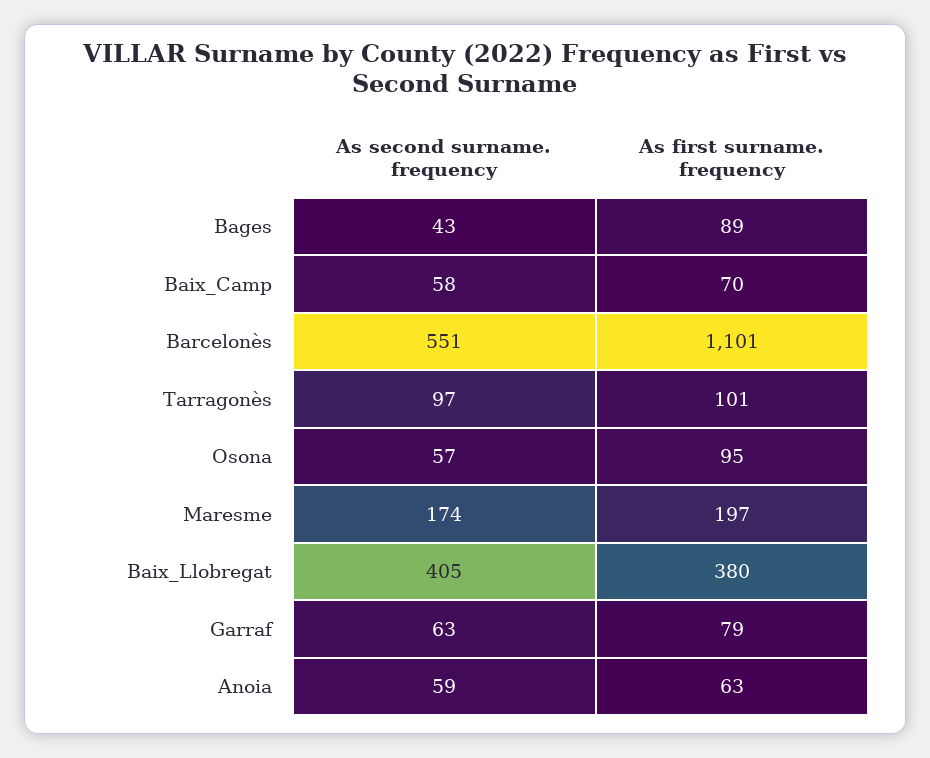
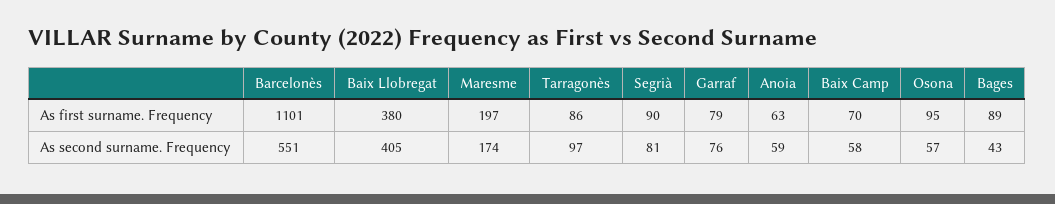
As first surname. frequency, Tarragonès: 101 -> 86
As second surname. frequency, Garraf: 63 -> 76
As first surname. frequency, Segrià: none -> 90
As second surname. frequency, Segrià: none -> 81

